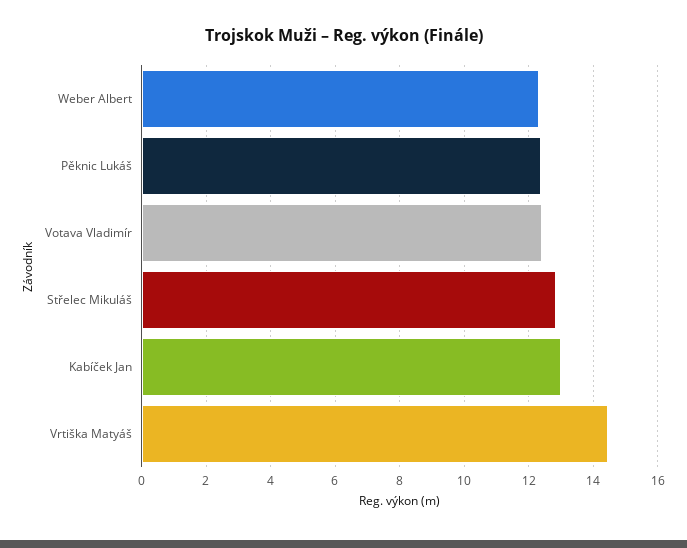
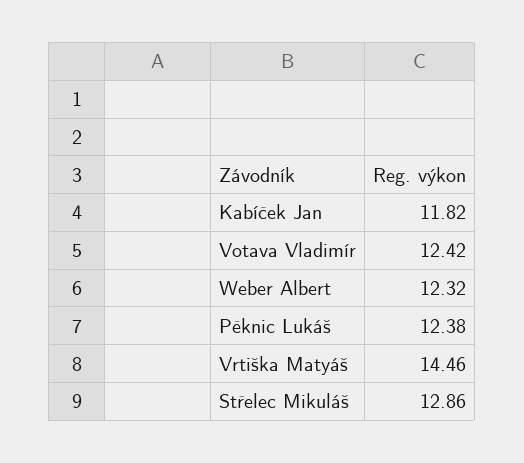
Kabíček Jan: 13 -> 11.82

